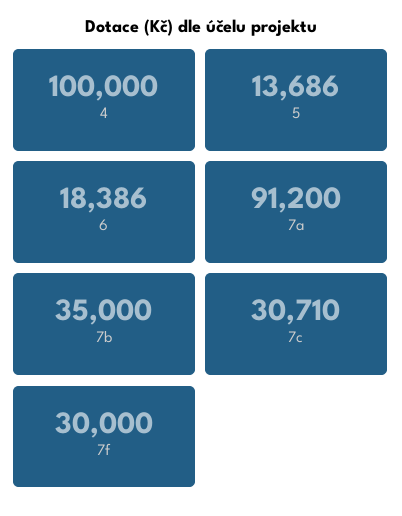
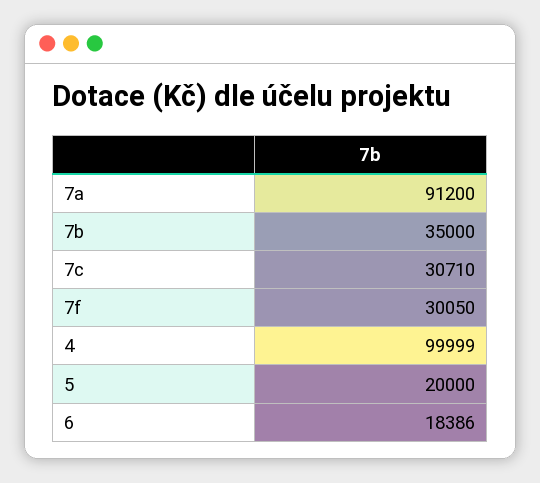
4: 100000 -> 99999
5: 13686 -> 20000
7f: 30000 -> 30050

